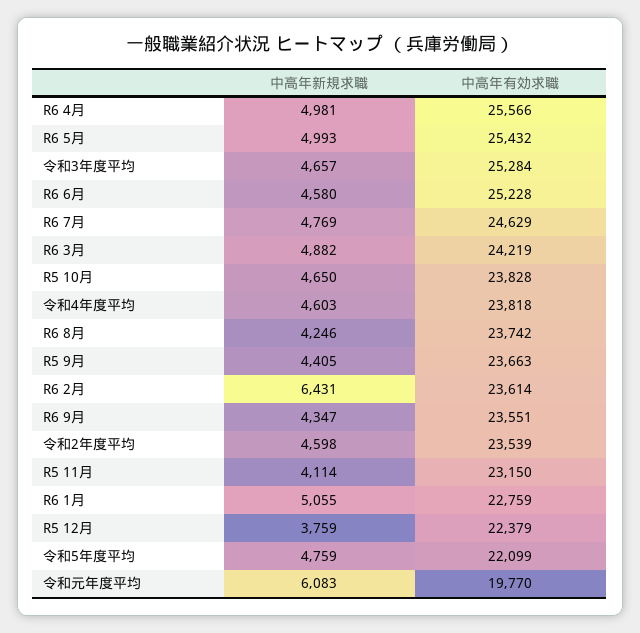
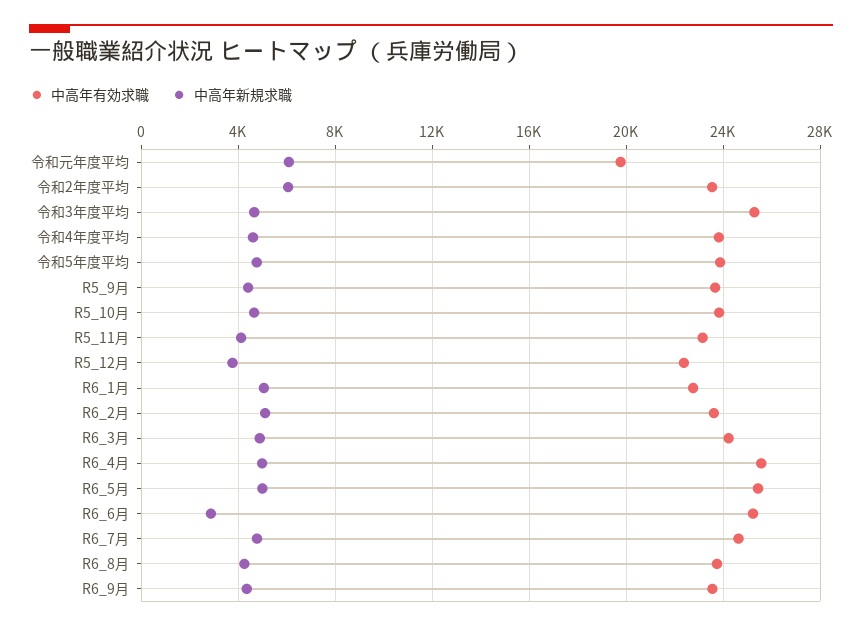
中高年新規求職, R6 6月: 4580 -> 3000
中高年新規求職, R6 2月: 6431 -> 5000
中高年新規求職, 令和2年度平均: 4598 -> 6000
中高年有効求職, 令和5年度平均: 22099 -> 24000

